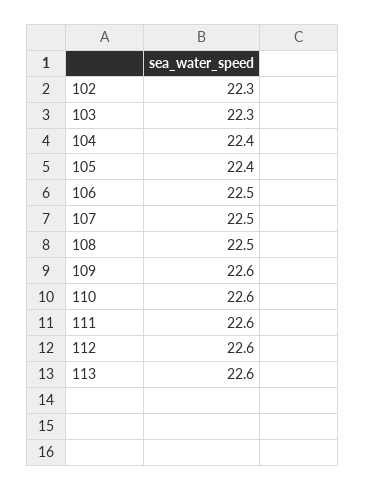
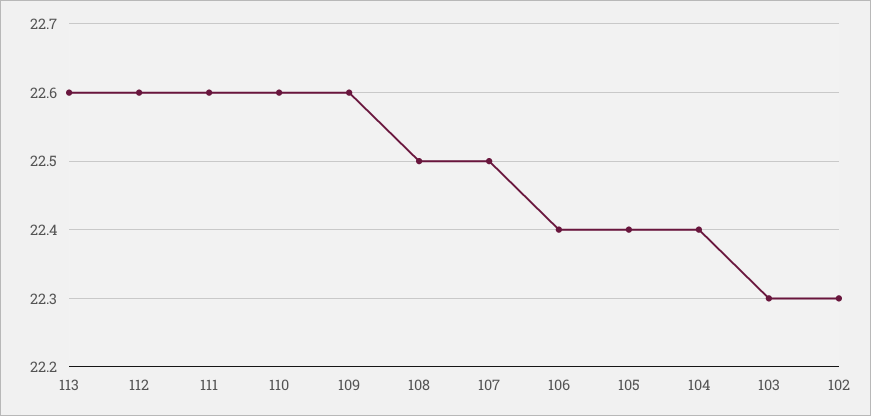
106: 22.5 -> 22.4

